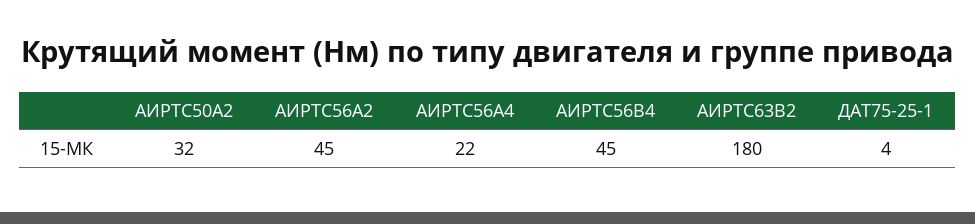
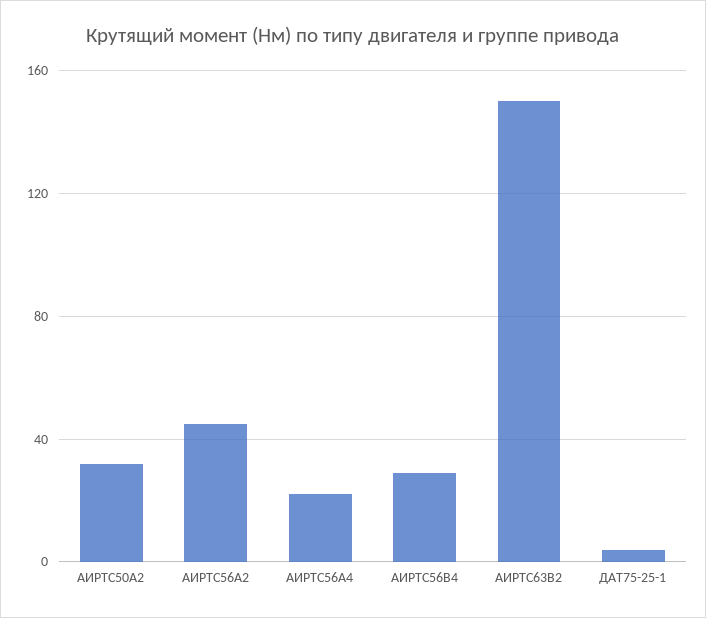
АИРТС56В4: 45 -> 30
АИРТС63В2: 180 -> 150

